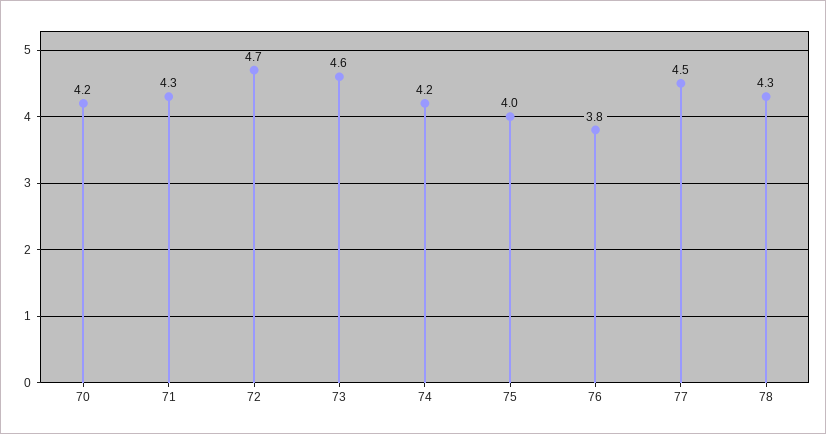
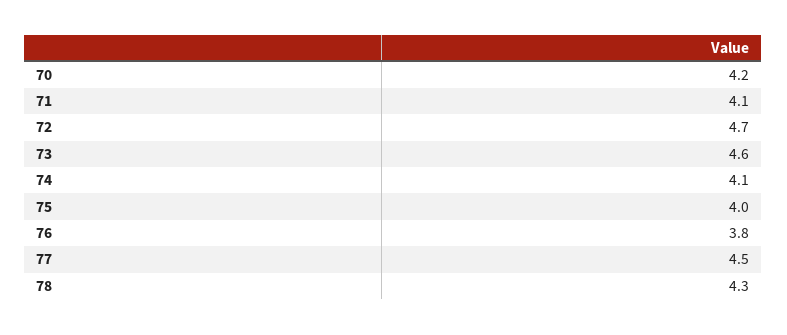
71: 4.3 -> 4.1
74: 4.2 -> 4.1

